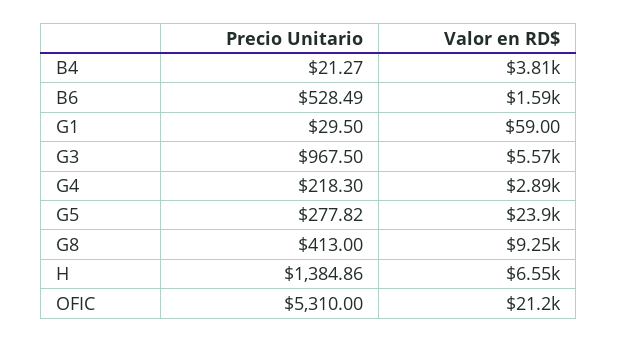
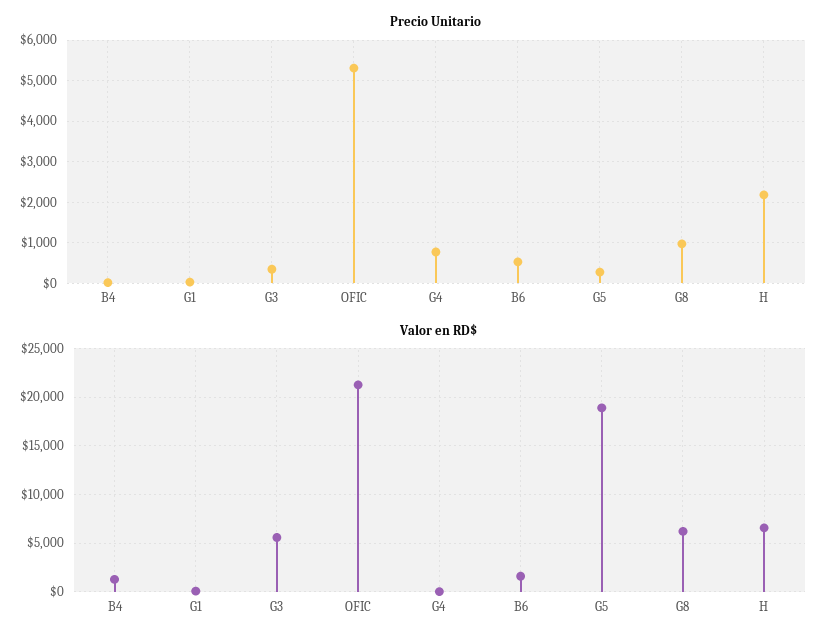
Valor en RD$, B4: 3810 -> 1000
Precio Unitario, G3: 967.5 -> 400
Precio Unitario, G4: 218.3 -> 800
Valor en RD$, G4: 2890 -> 0
Valor en RD$, G5: 23900 -> 19000
Precio Unitario, G8: 413 -> 1000
Valor en RD$, G8: 9250 -> 6000
Precio Unitario, H: 1384.86 -> 2200

